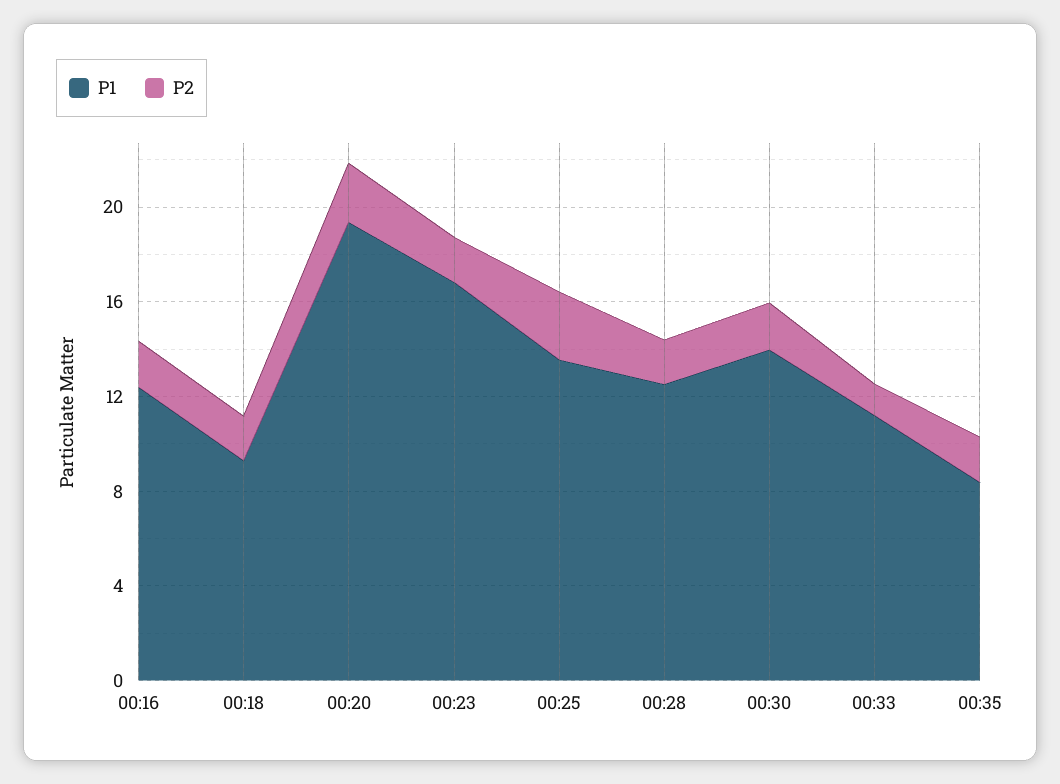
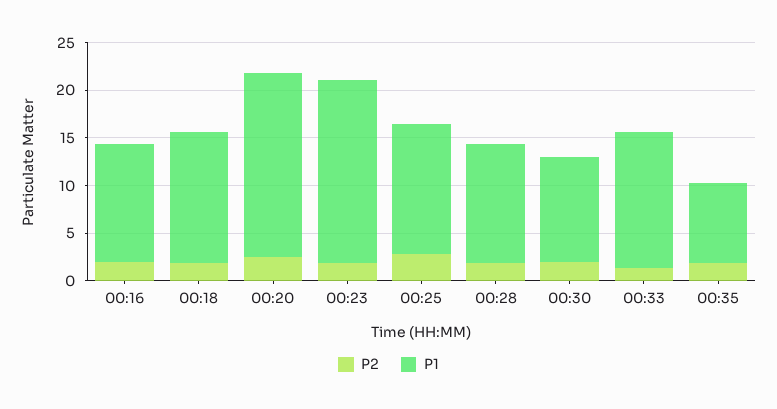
P1, 00:18: 9 -> 14
P1, 00:23: 17 -> 19
P1, 00:30: 14 -> 11
P1, 00:33: 11 -> 14

